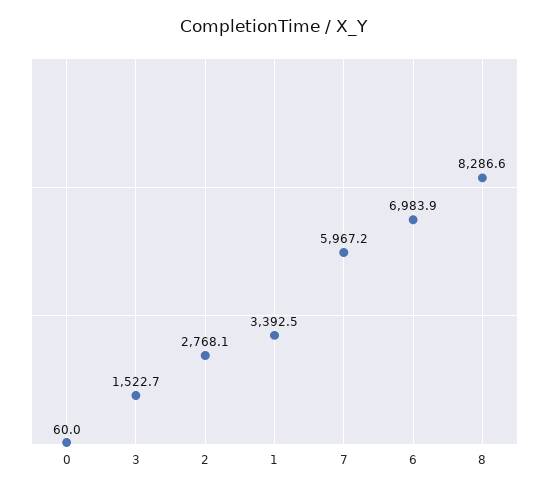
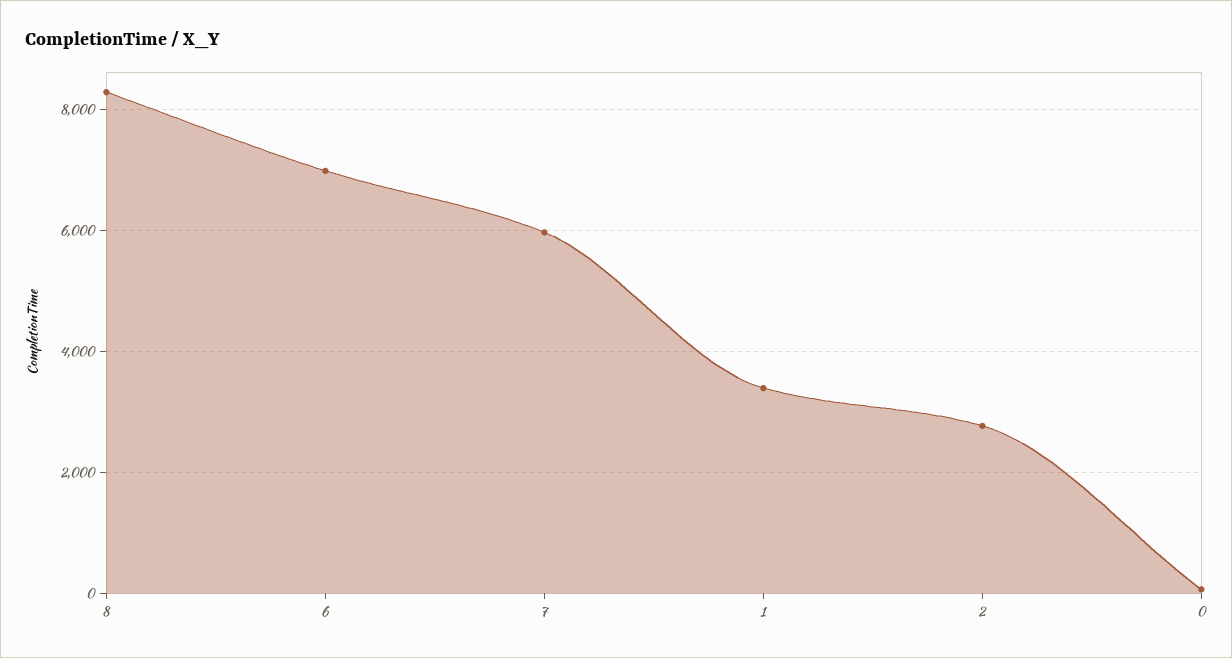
3: 1522.7 -> none

